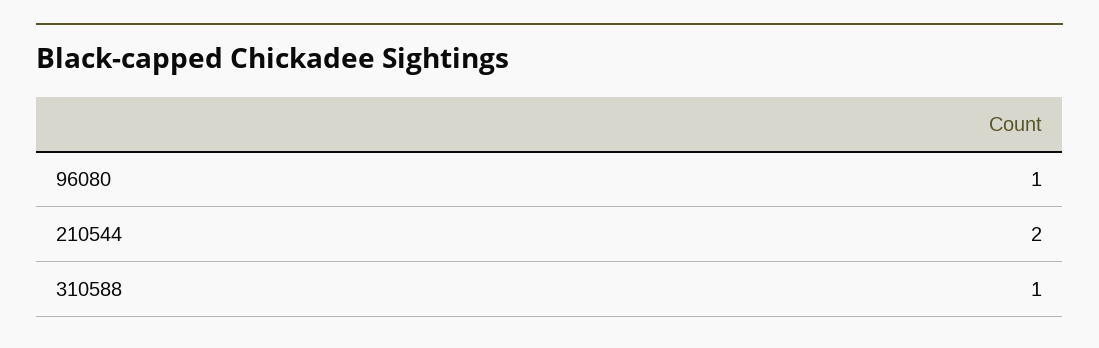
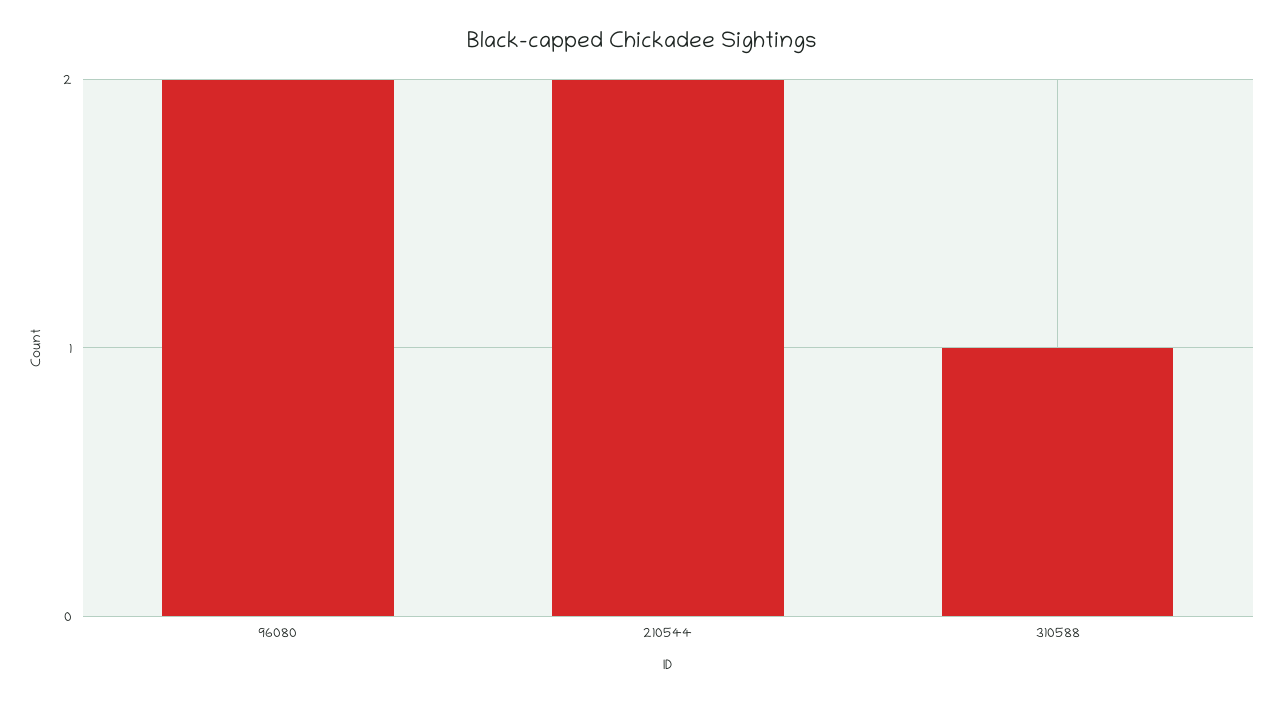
96080: 1 -> 2

